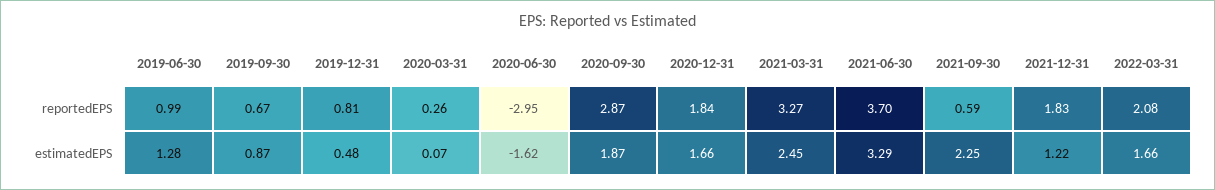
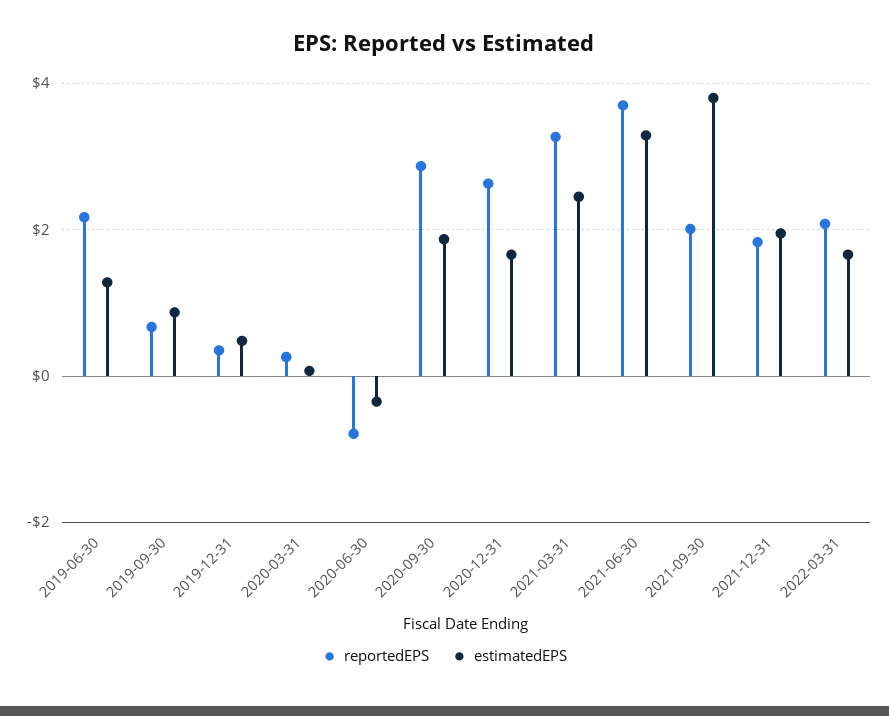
reportedEPS, 2019-06-30: 0.99 -> 2.2
reportedEPS, 2019-12-31: 0.81 -> 0.4
reportedEPS, 2020-06-30: -2.95 -> -0.8
reportedEPS, 2020-12-31: 1.84 -> 2.6
reportedEPS, 2021-09-30: 0.59 -> 2
estimatedEPS, 2020-06-30: -1.62 -> -0.4
estimatedEPS, 2021-09-30: 2.25 -> 3.8
estimatedEPS, 2021-12-31: 1.22 -> 2

